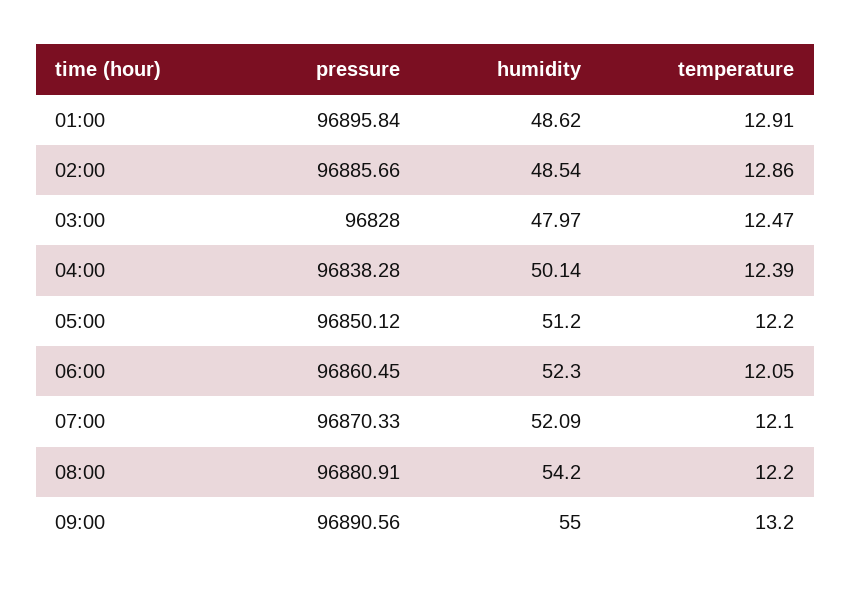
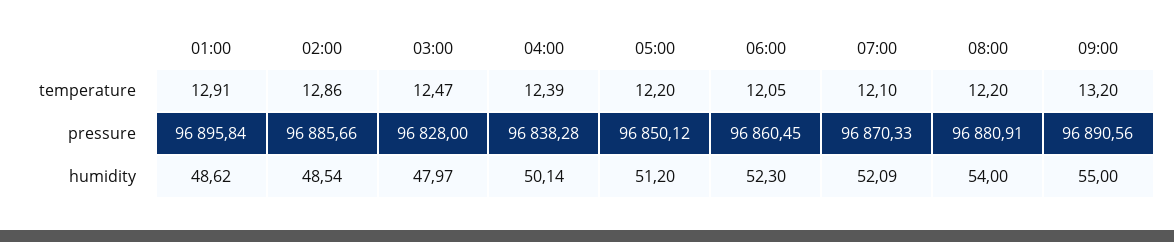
humidity, 08:00: 54.2 -> 54

